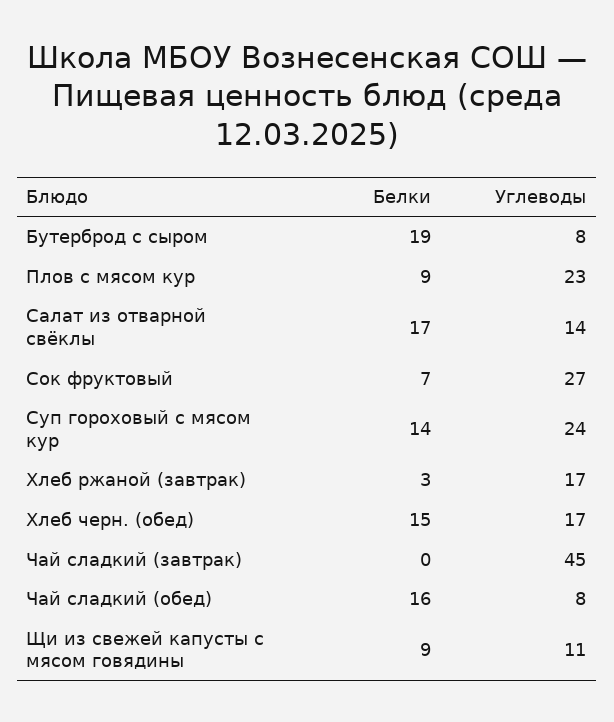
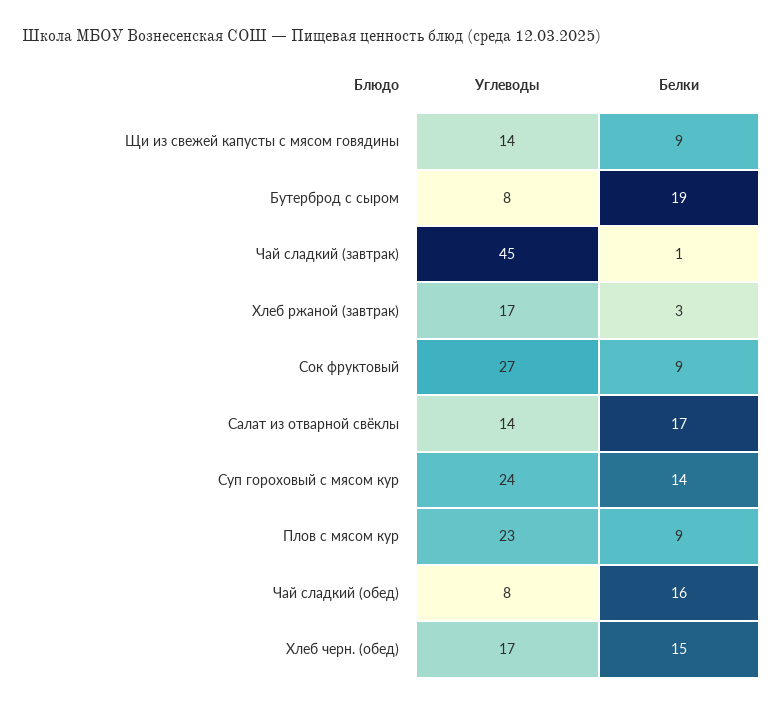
Белки, Сок фруктовый: 7 -> 9
Белки, Чай сладкий (завтрак): 0 -> 1
Углеводы, Щи из свежей капусты с мясом говядины: 11 -> 14

